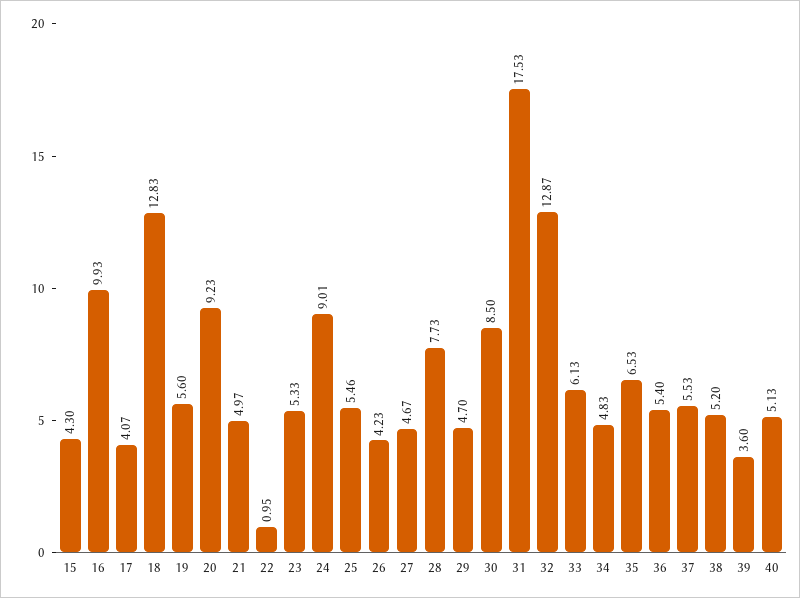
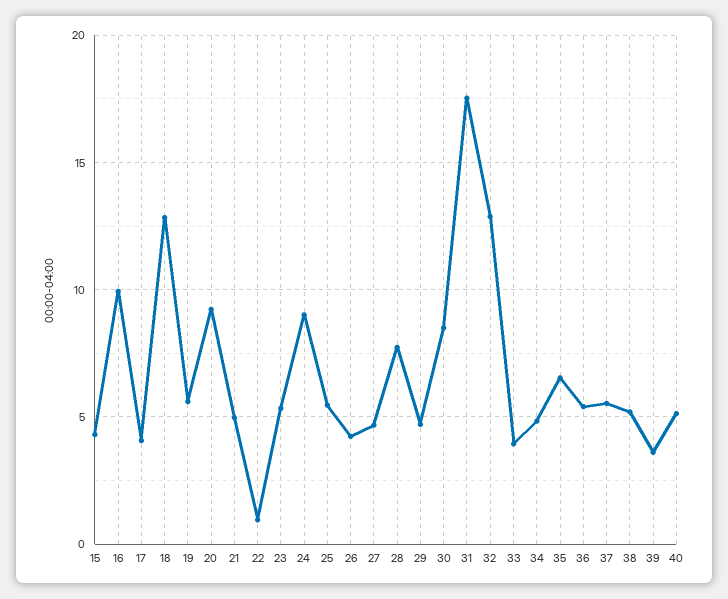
33: 6.13 -> 4

